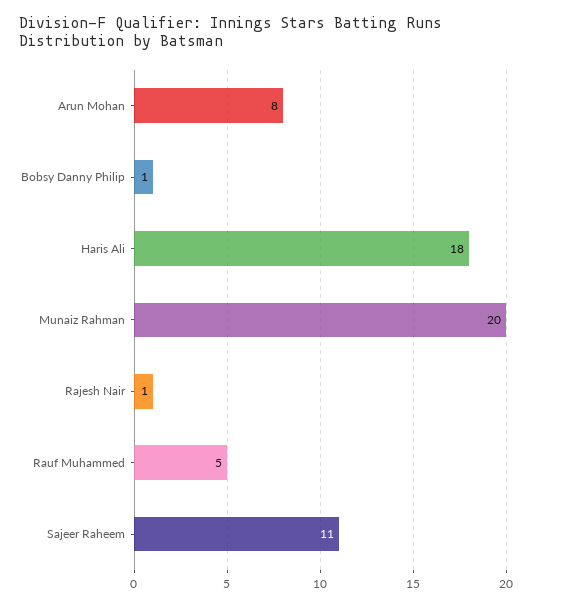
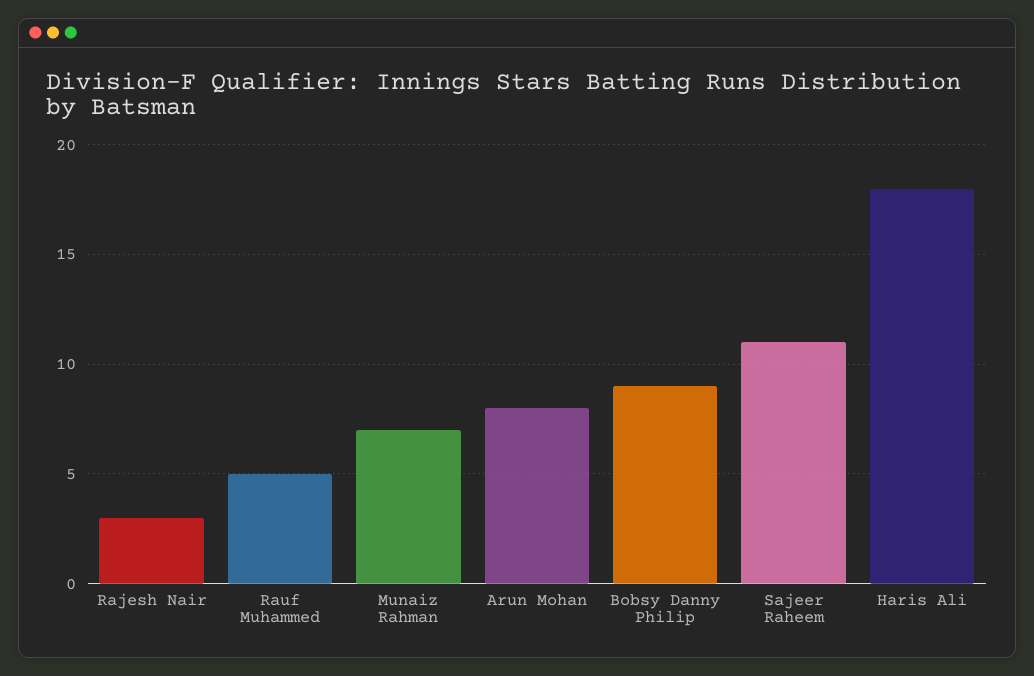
Bobsy Danny Philip: 1 -> 9
Munaiz Rahman: 20 -> 7
Rajesh Nair: 1 -> 3

